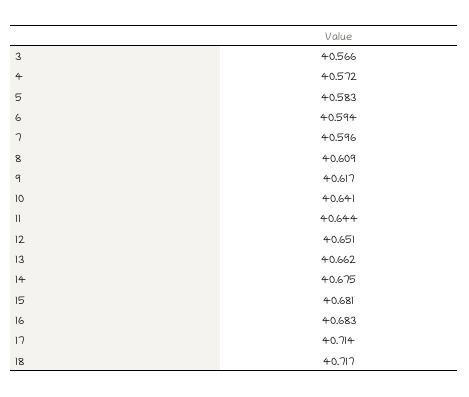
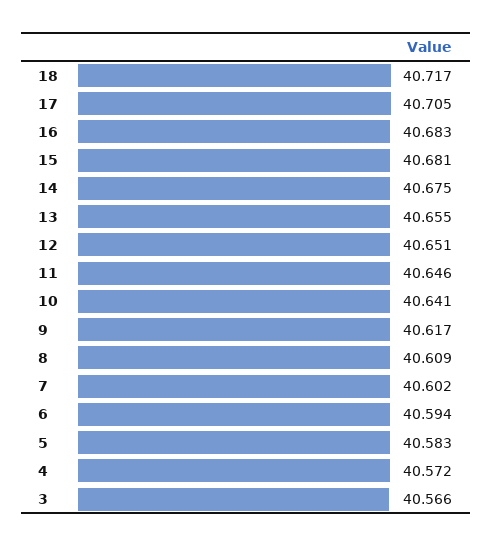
7: 40.596 -> 40.602
11: 40.644 -> 40.646
13: 40.662 -> 40.655
17: 40.714 -> 40.705

